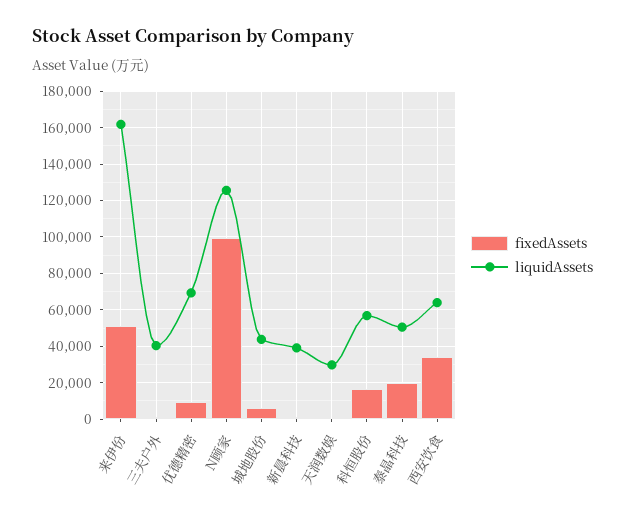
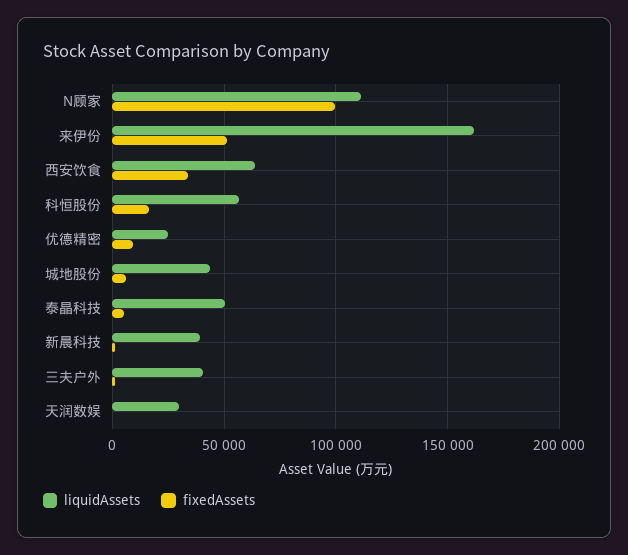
liquidAssets, 优德精密: 70000 -> 25000
liquidAssets, N顾家: 125000 -> 110000
fixedAssets, 泰晶科技: 20000 -> 5000

